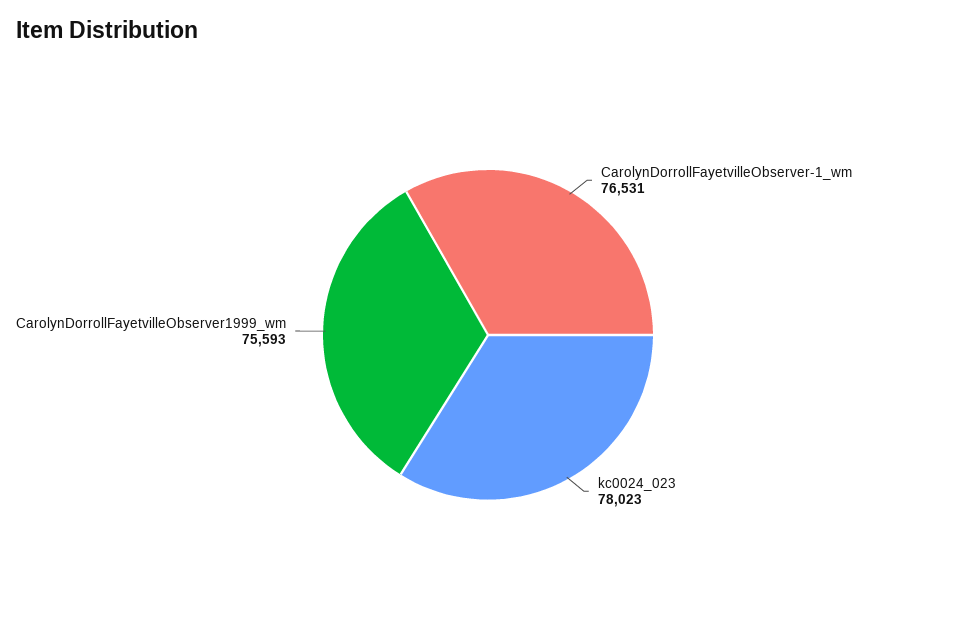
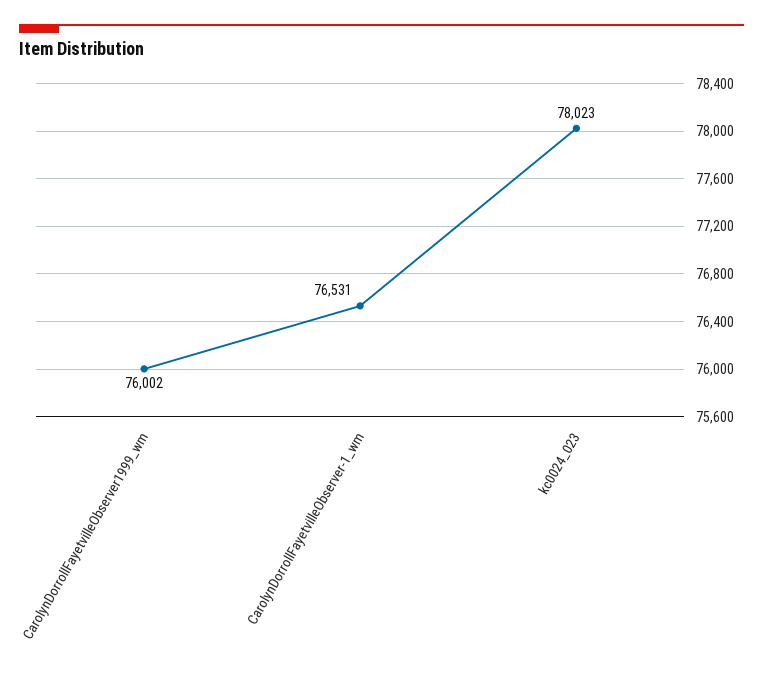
CarolynDorrollFayetvilleObserver1999_wm: 75593 -> 76002

